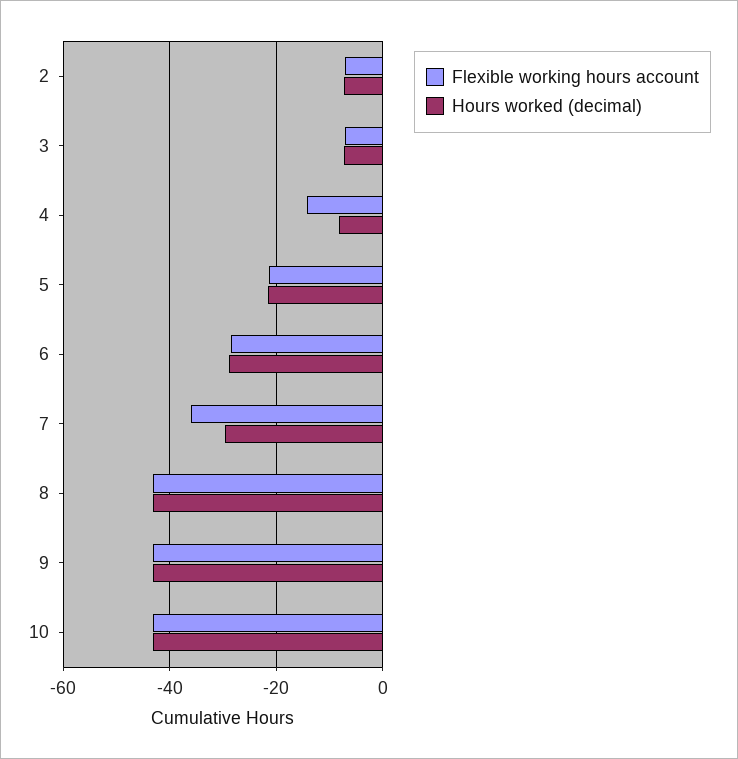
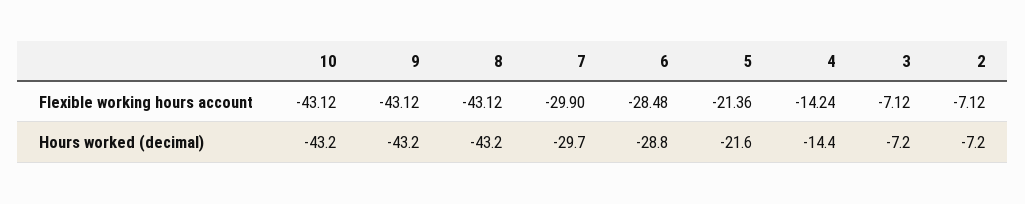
Hours worked (decimal), 4: -8 -> -14.4
Flexible working hours account, 7: -36 -> -29.9

